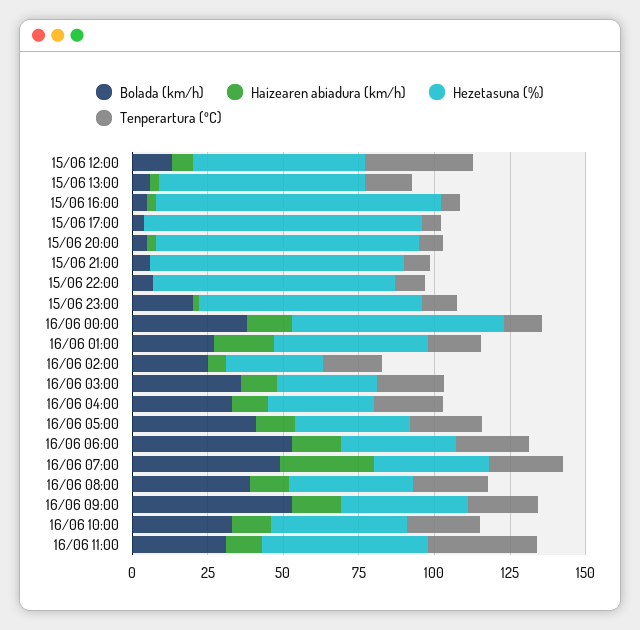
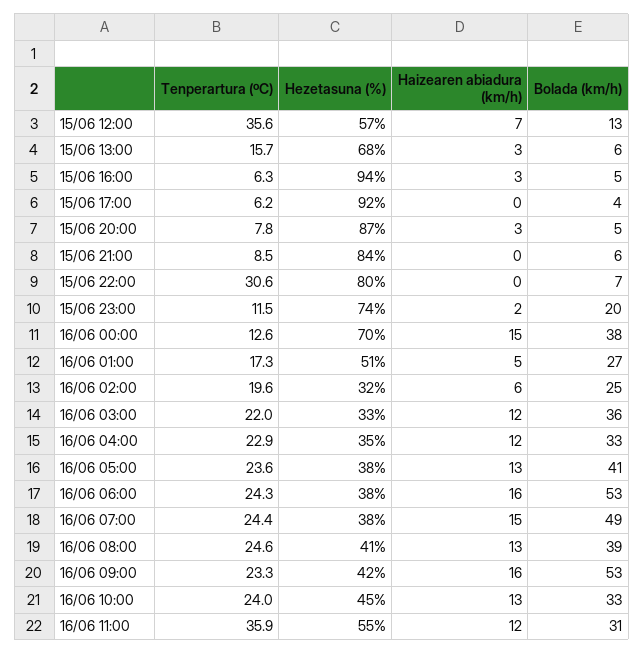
Tenperartura (ºC), 15/06 22:00: 10 -> 30.6
Haizearen abiadura (km/h), 16/06 01:00: 20 -> 5
Haizearen abiadura (km/h), 16/06 07:00: 30 -> 15

